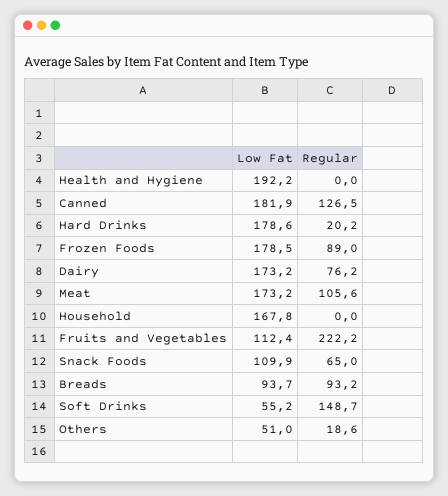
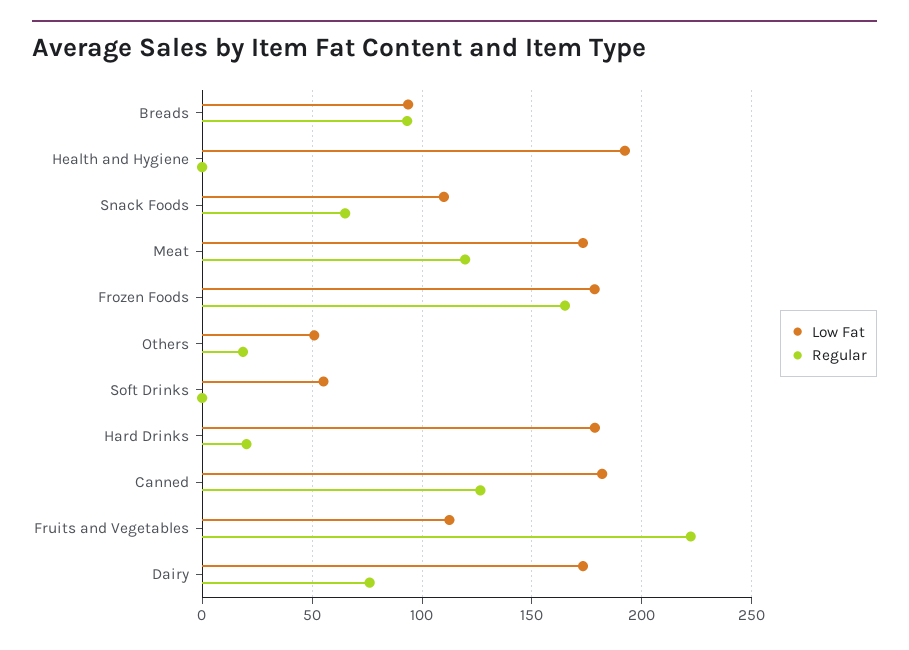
Regular, Frozen Foods: 89 -> 165
Regular, Meat: 105.6 -> 120
Low Fat, Household: 167.8 -> none
Regular, Household: 0 -> none
Regular, Soft Drinks: 148.7 -> 0

